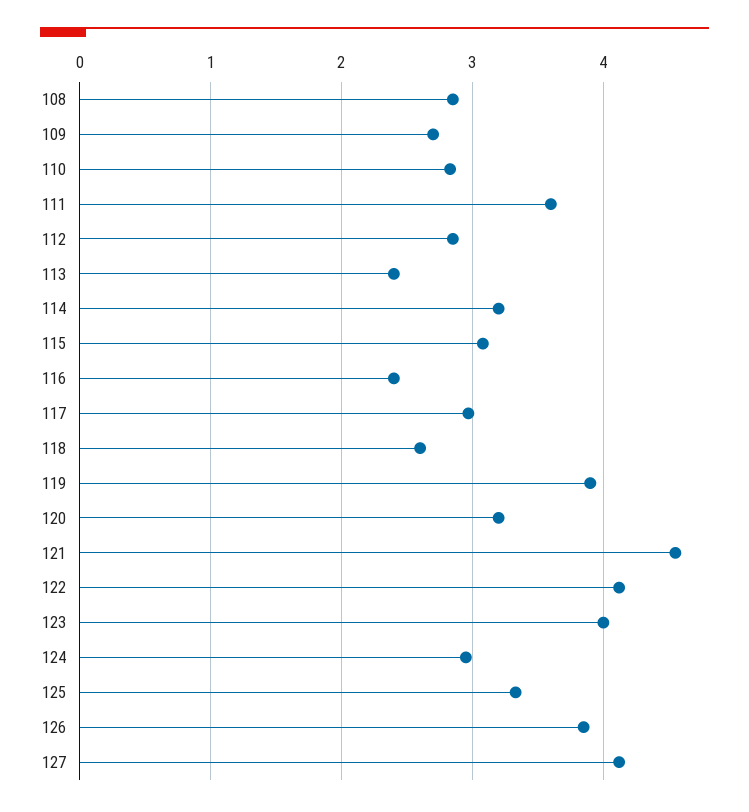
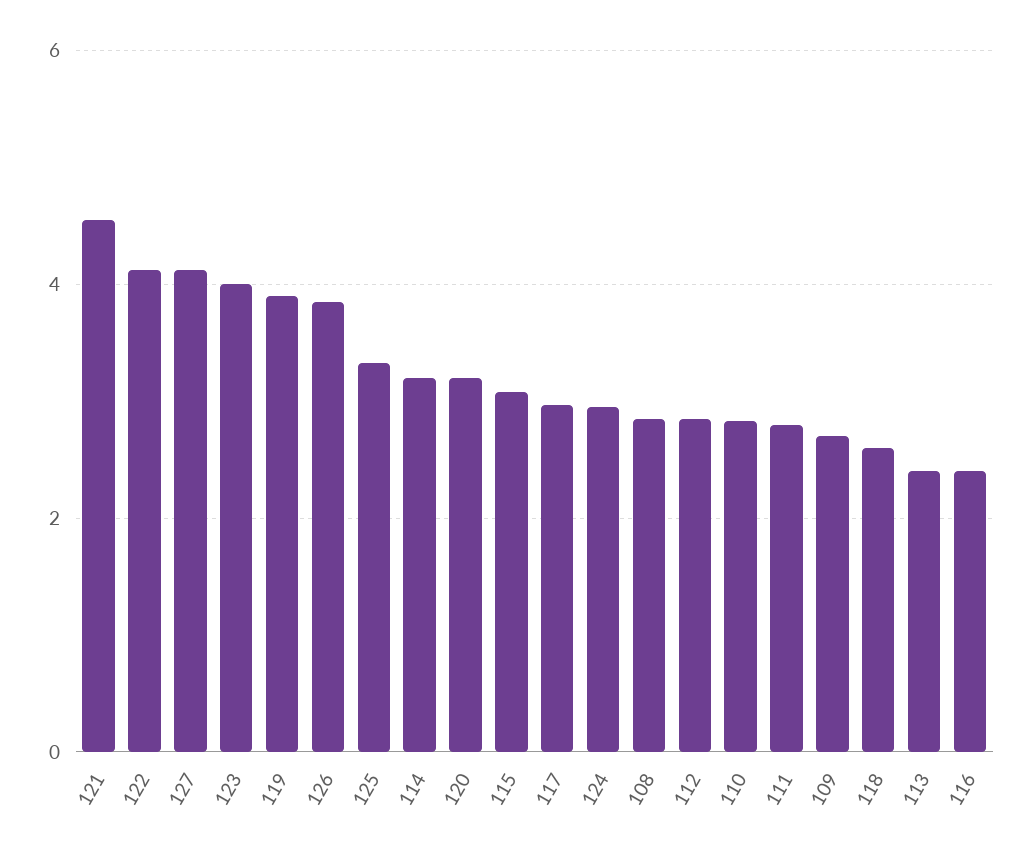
111: 3.6 -> 2.8

